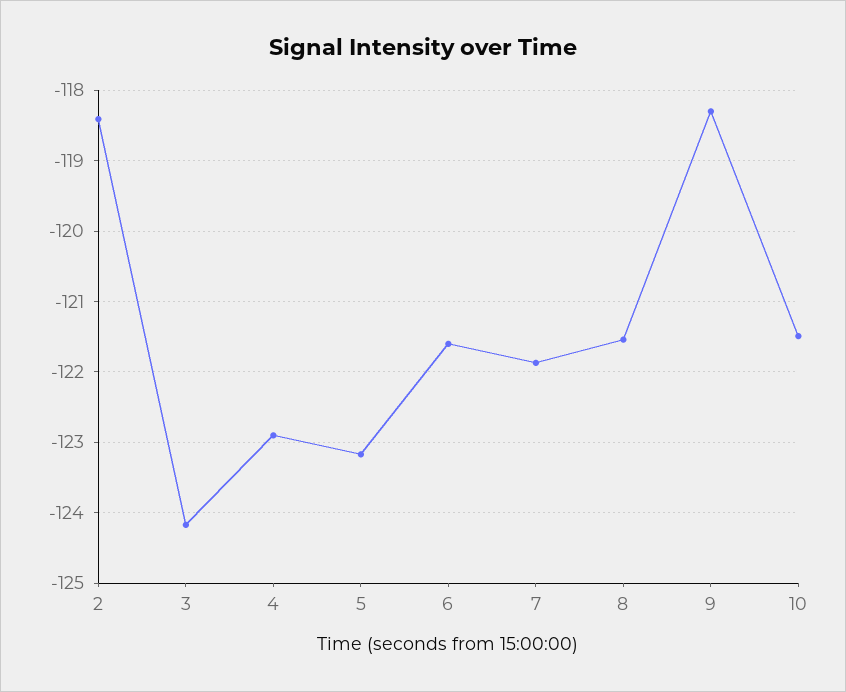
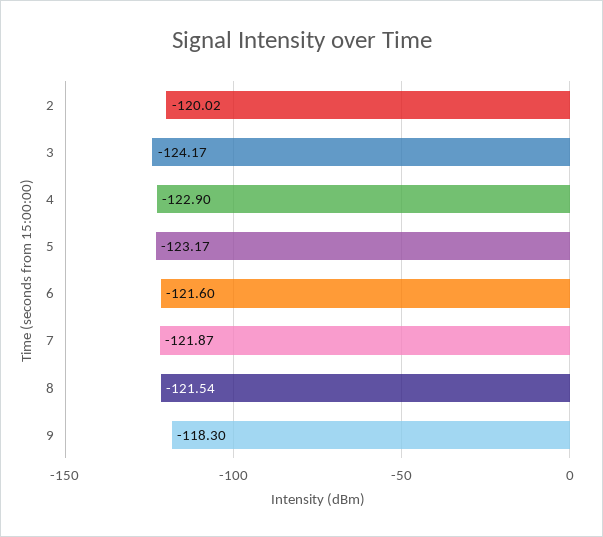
2: -118.4 -> -120.02
10: -121.5 -> none

